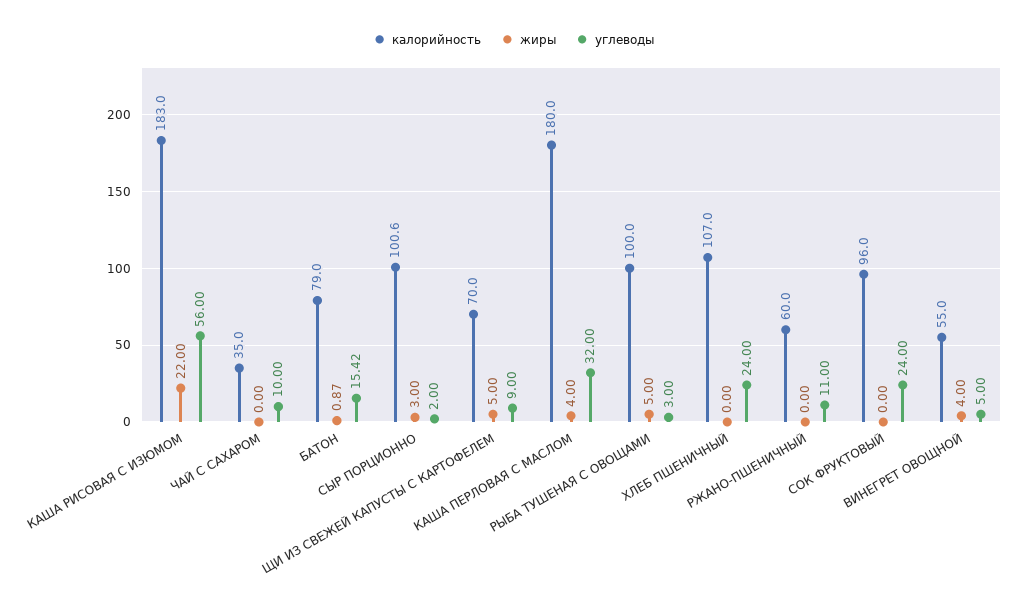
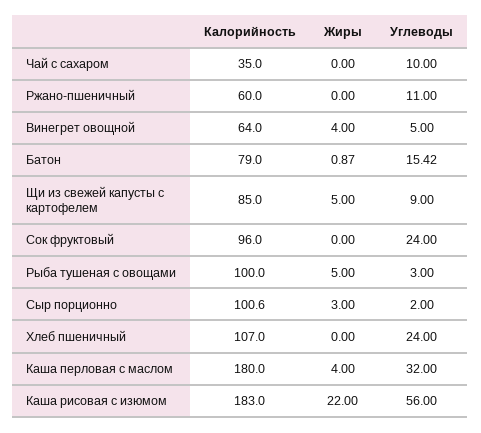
калорийность, ЩИ ИЗ СВЕЖЕЙ КАПУСТЫ С КАРТОФЕЛЕМ: 70 -> 85
калорийность, ВИНЕГРЕТ ОВОЩНОЙ: 55 -> 64

